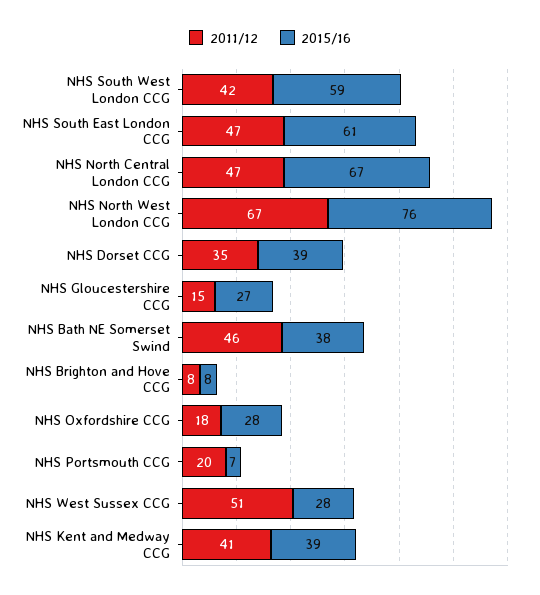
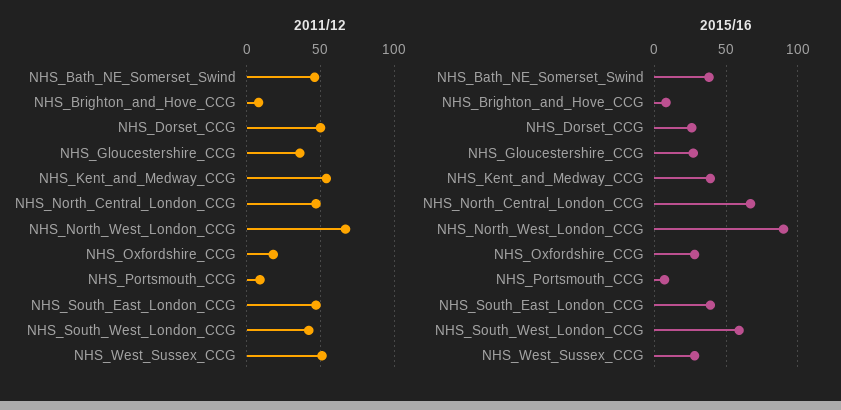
2015/16, NHS South East London CCG: 61 -> 40
2015/16, NHS North West London CCG: 76 -> 90
2011/12, NHS Dorset CCG: 35 -> 50
2015/16, NHS Dorset CCG: 39 -> 25
2011/12, NHS Gloucestershire CCG: 15 -> 35
2011/12, NHS Portsmouth CCG: 20 -> 10
2011/12, NHS Kent and Medway CCG: 41 -> 55

